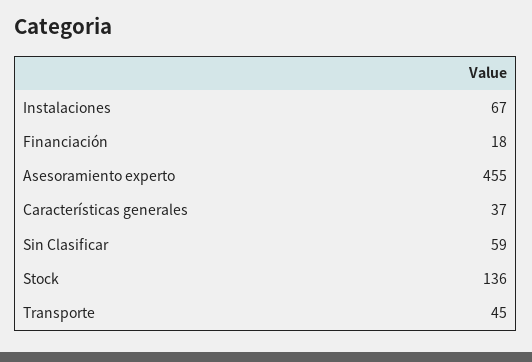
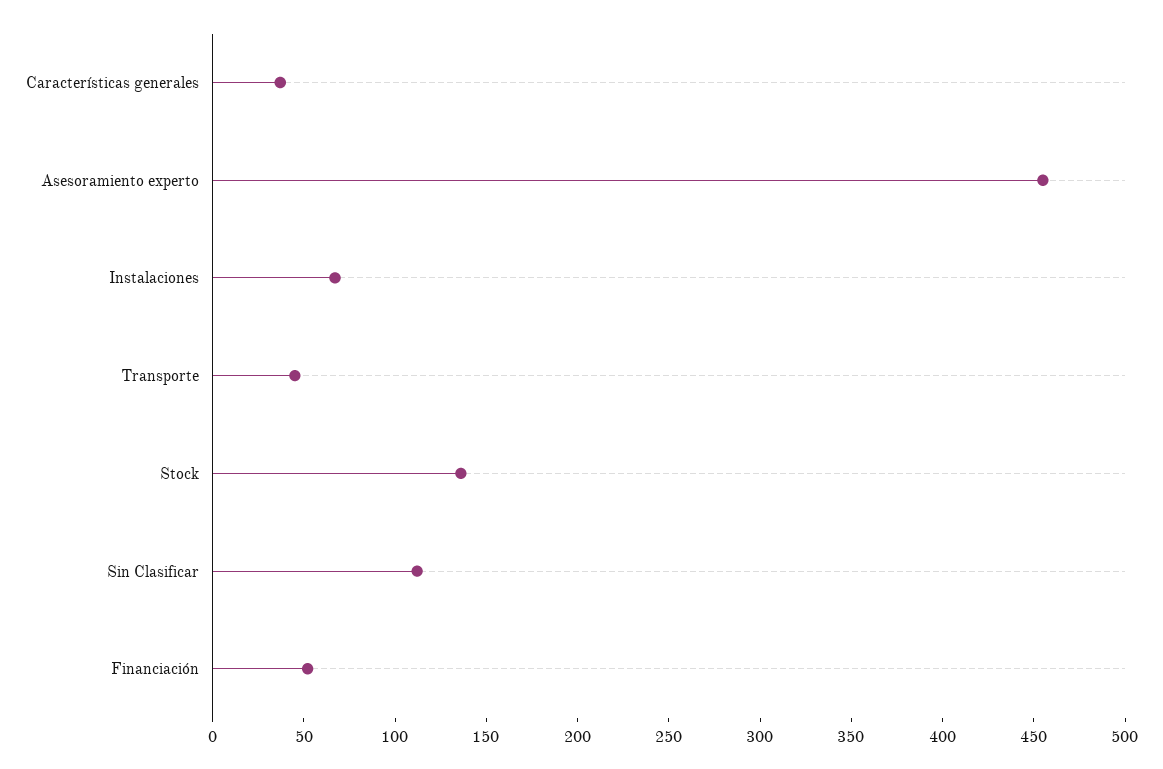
Financiación: 18 -> 50
Sin Clasificar: 59 -> 110

